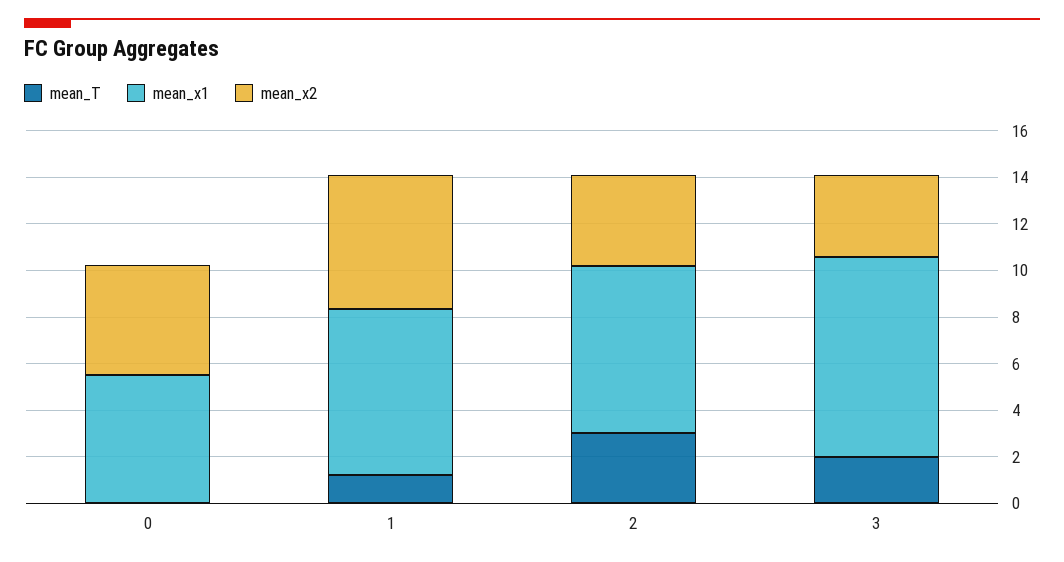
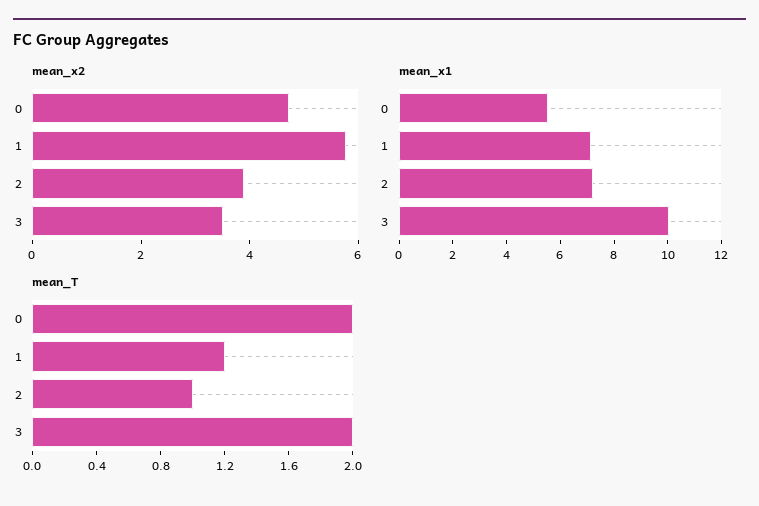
mean_T, 0: 0 -> 2
mean_T, 2: 3 -> 1
mean_x1, 3: 8.5 -> 10

